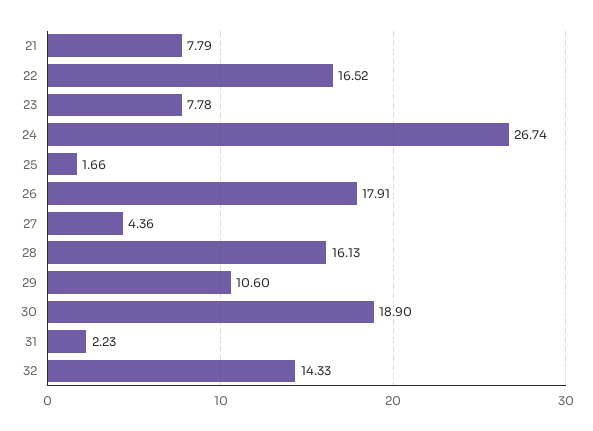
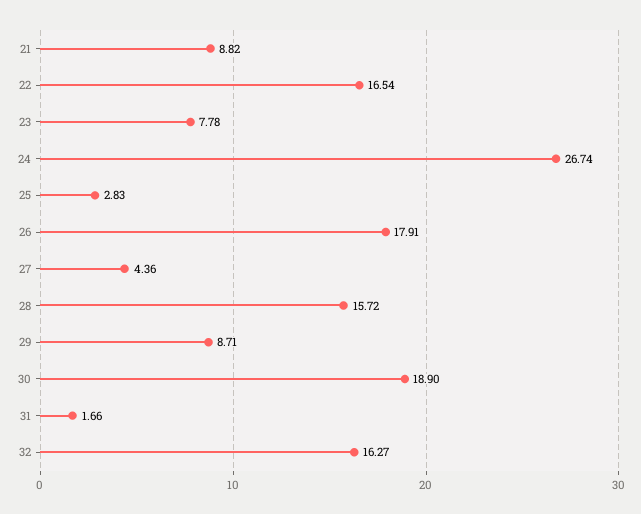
21: 7.79 -> 8.82
22: 16.52 -> 16.54
25: 1.66 -> 2.83
28: 16.13 -> 15.72
29: 10.6 -> 8.71
31: 2.23 -> 1.66
32: 14.33 -> 16.27

